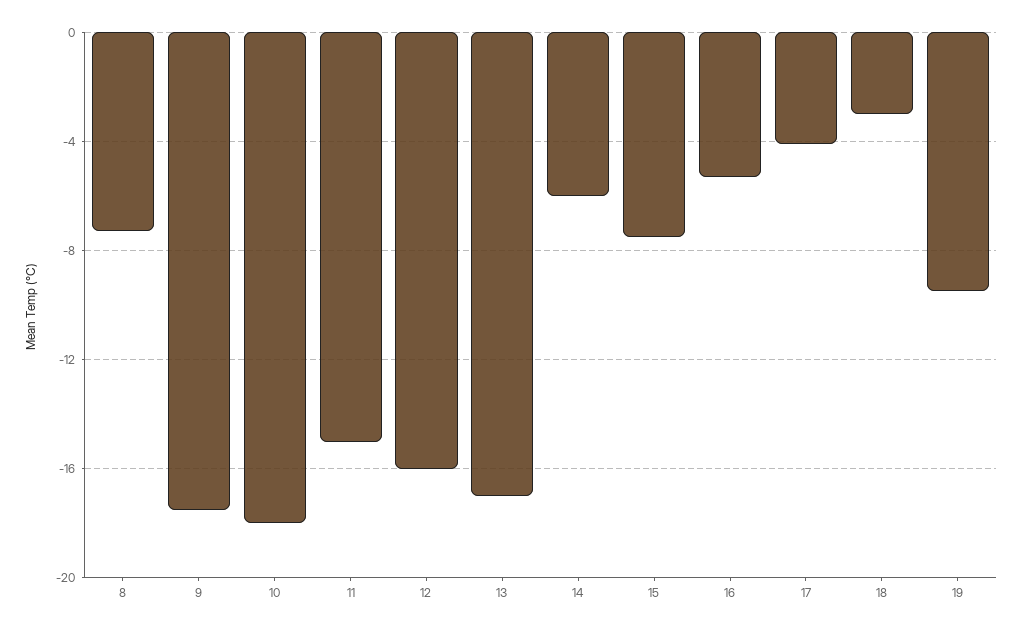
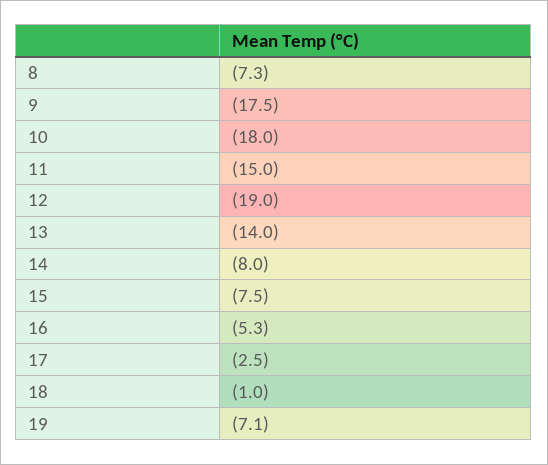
12: -16 -> -19
13: -17 -> -14
14: -6 -> -8
17: -4 -> -2.5
18: -3 -> -1
19: -9.5 -> -7.1

